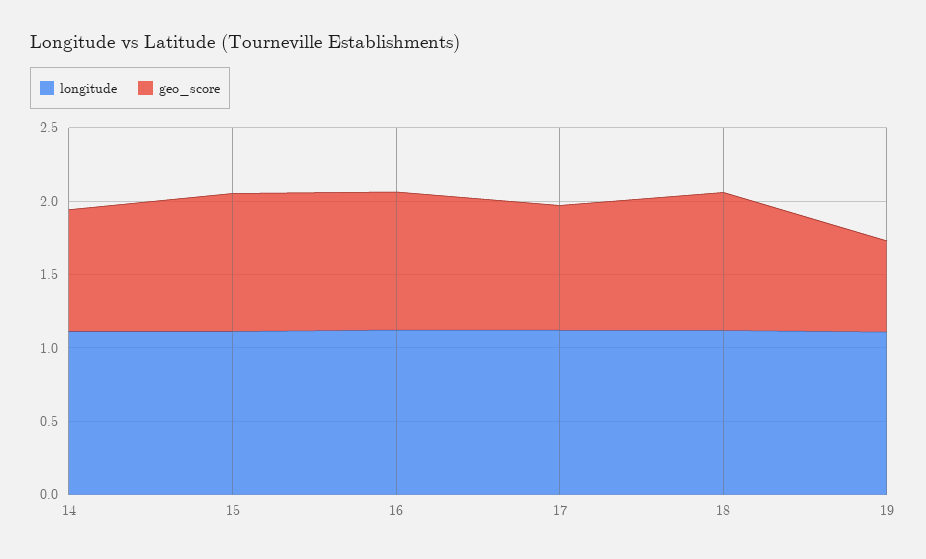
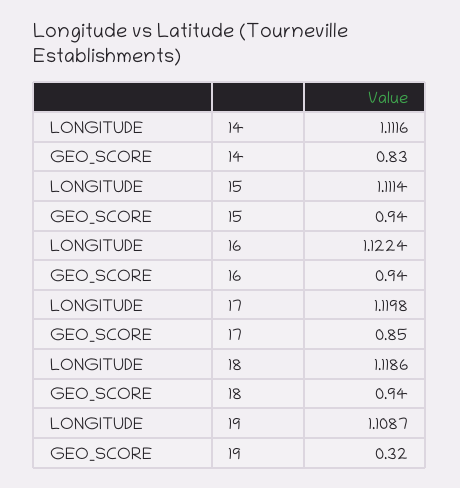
geo_score, 19: 0.6 -> 0.32

